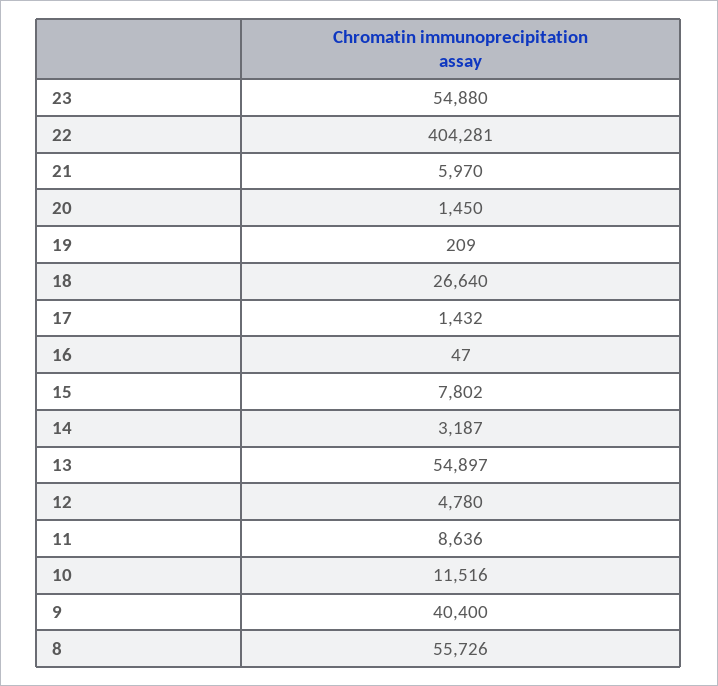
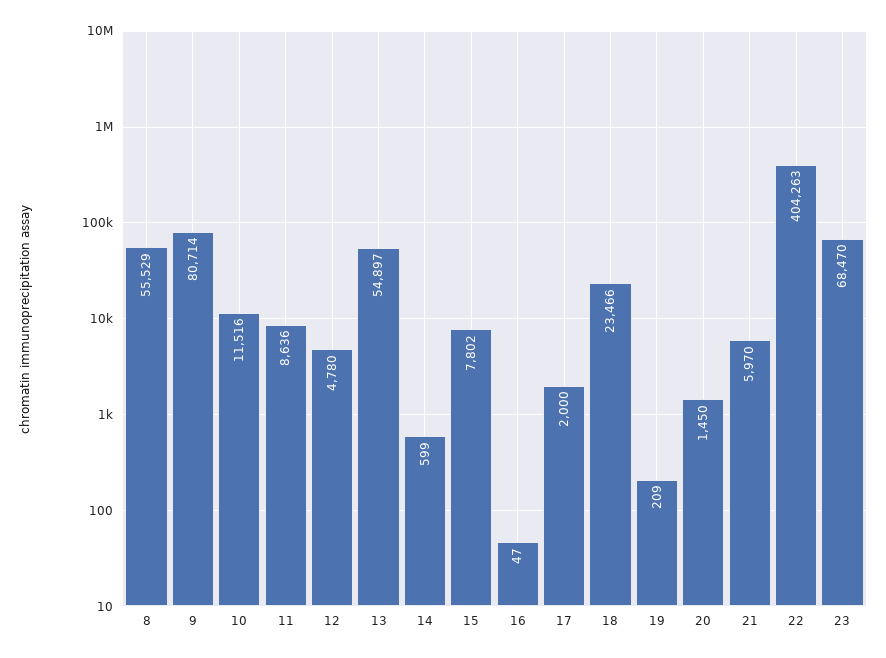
23: 54880 -> 68470
22: 404281 -> 404263
18: 26640 -> 23466
17: 1432 -> 2000
14: 3187 -> 599
9: 40400 -> 80714
8: 55726 -> 55529

